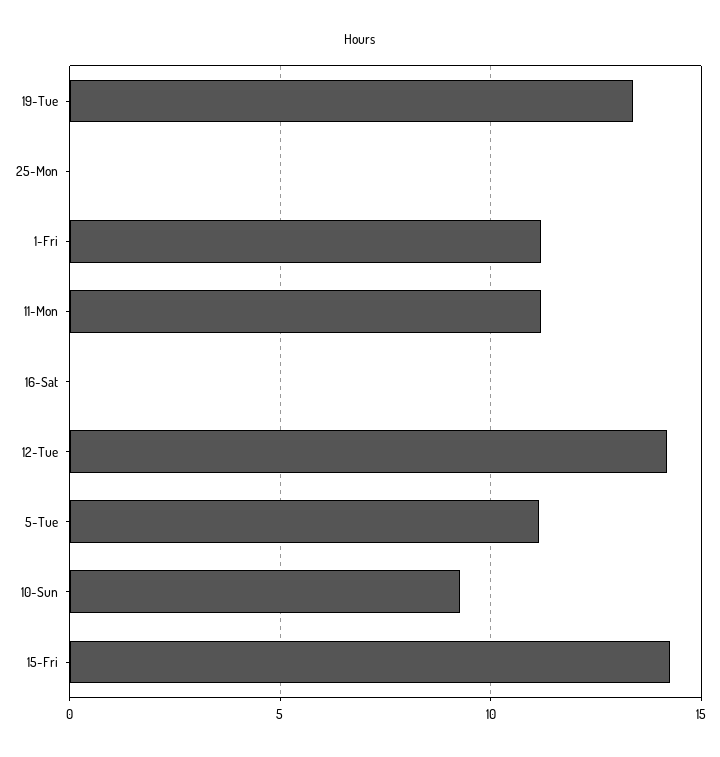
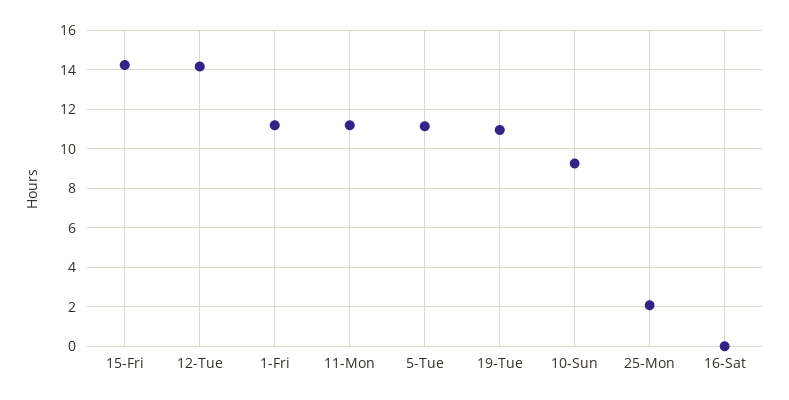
19-Tue: 13.5 -> 11
25-Mon: 0 -> 2

